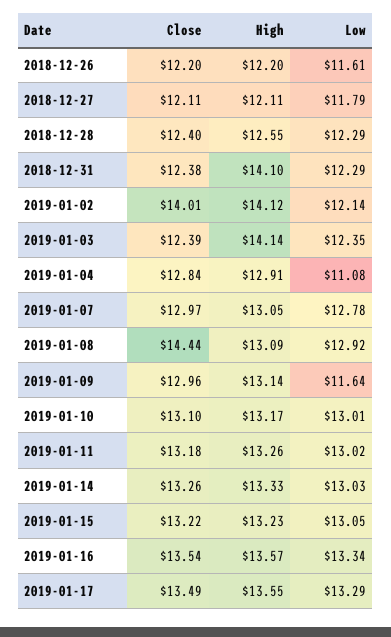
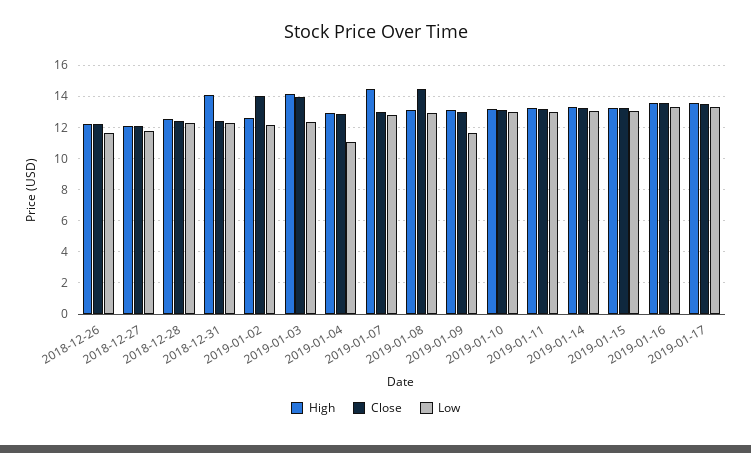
High, 2019-01-02: 14.12 -> 12.5
Close, 2019-01-03: 12.39 -> 14
High, 2019-01-07: 13.05 -> 14.5

